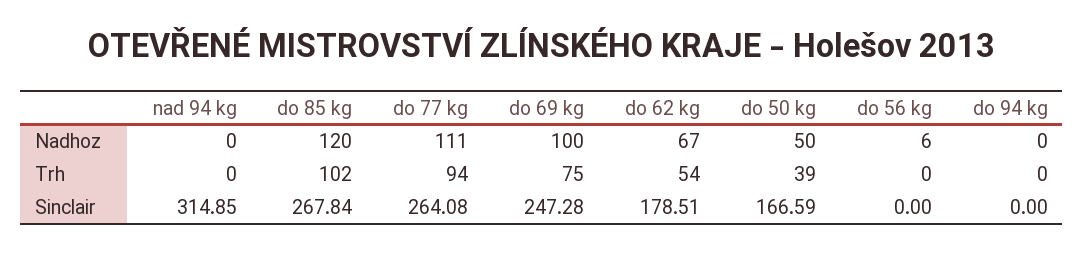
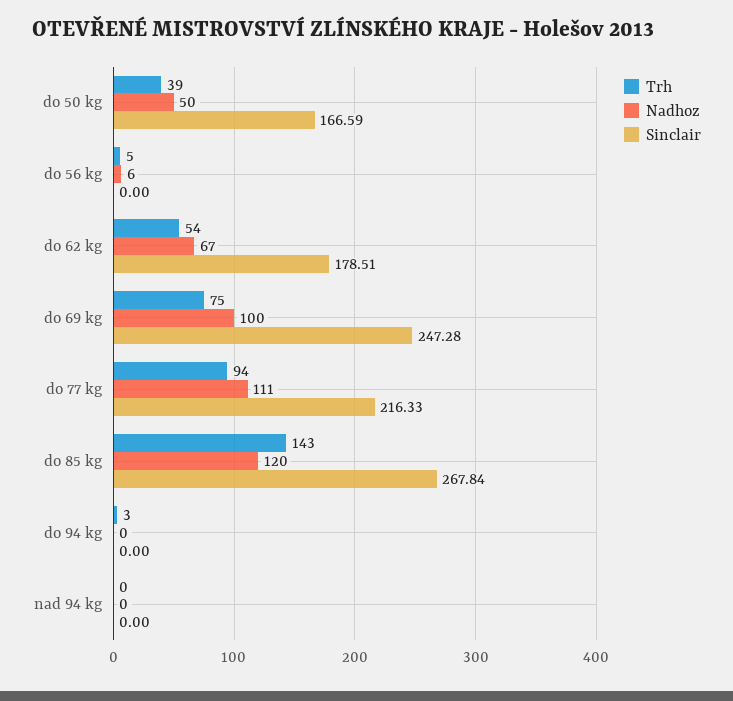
Trh, do 85 kg: 102 -> 143
Trh, do 56 kg: 0 -> 5
Trh, do 94 kg: 0 -> 3
Sinclair, nad 94 kg: 314.85 -> 0
Sinclair, do 77 kg: 264.08 -> 216.33

